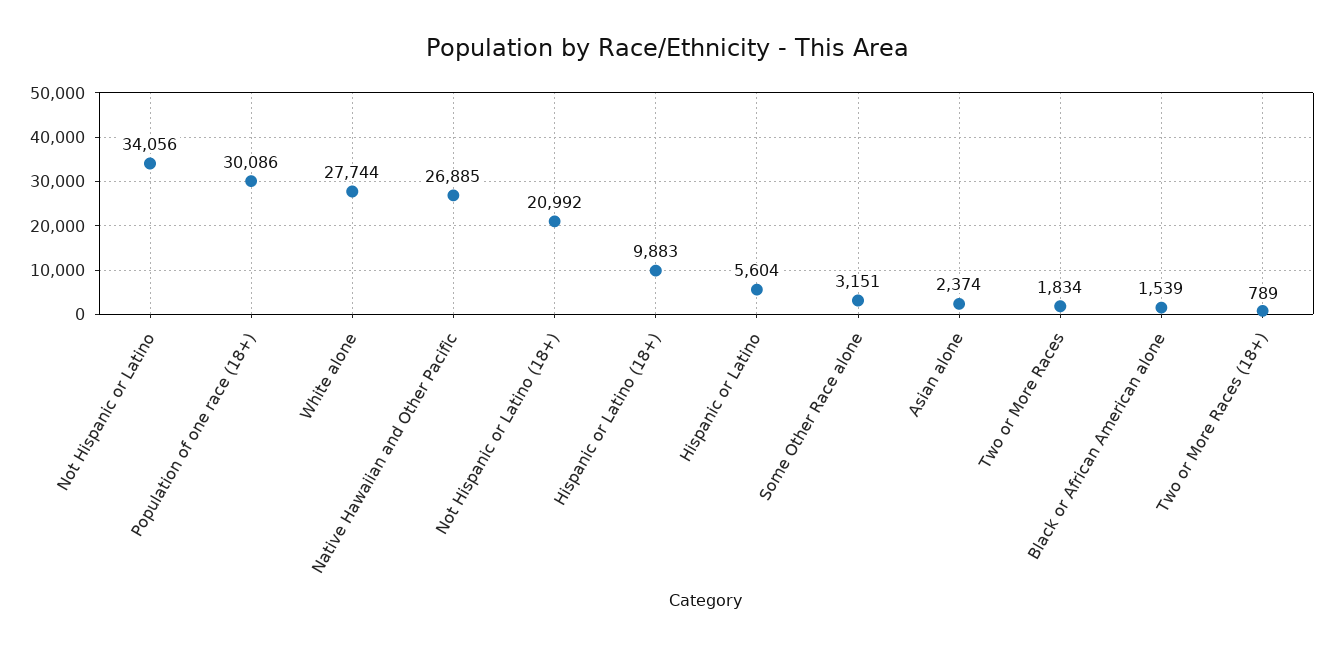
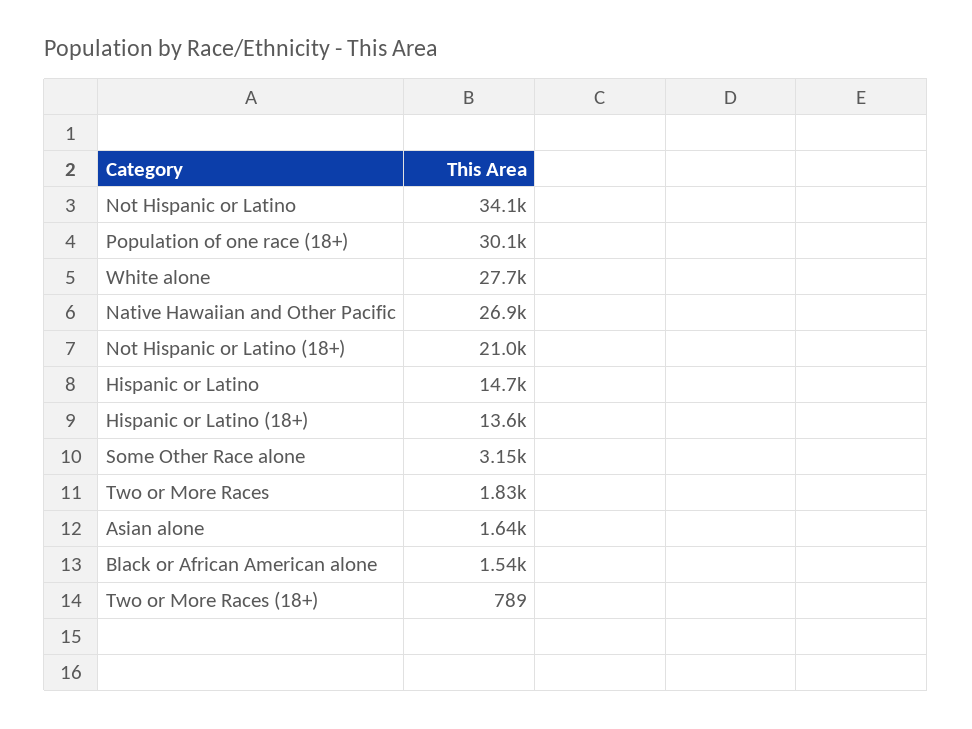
Hispanic or Latino (18+): 9883 -> 13600
Hispanic or Latino: 5604 -> 14700
Asian alone: 2374 -> 1640

